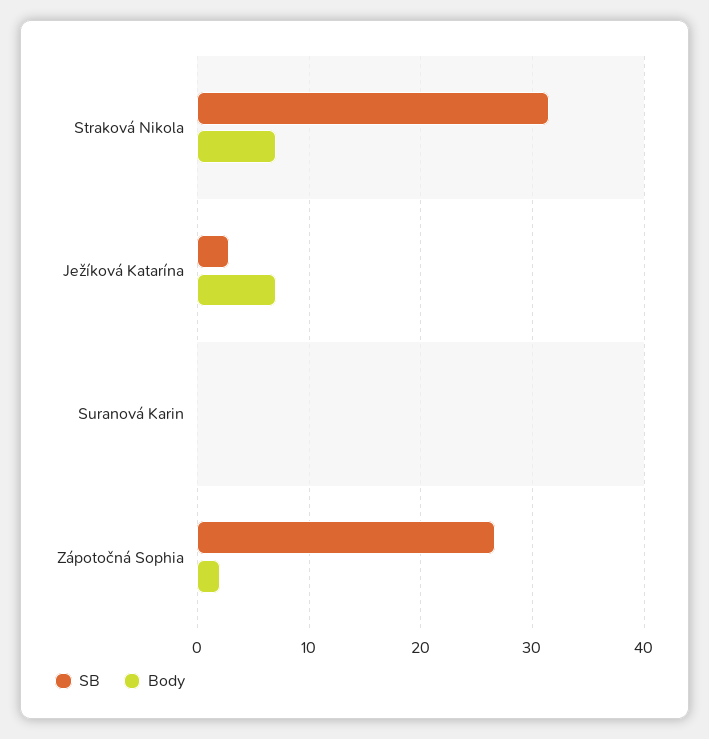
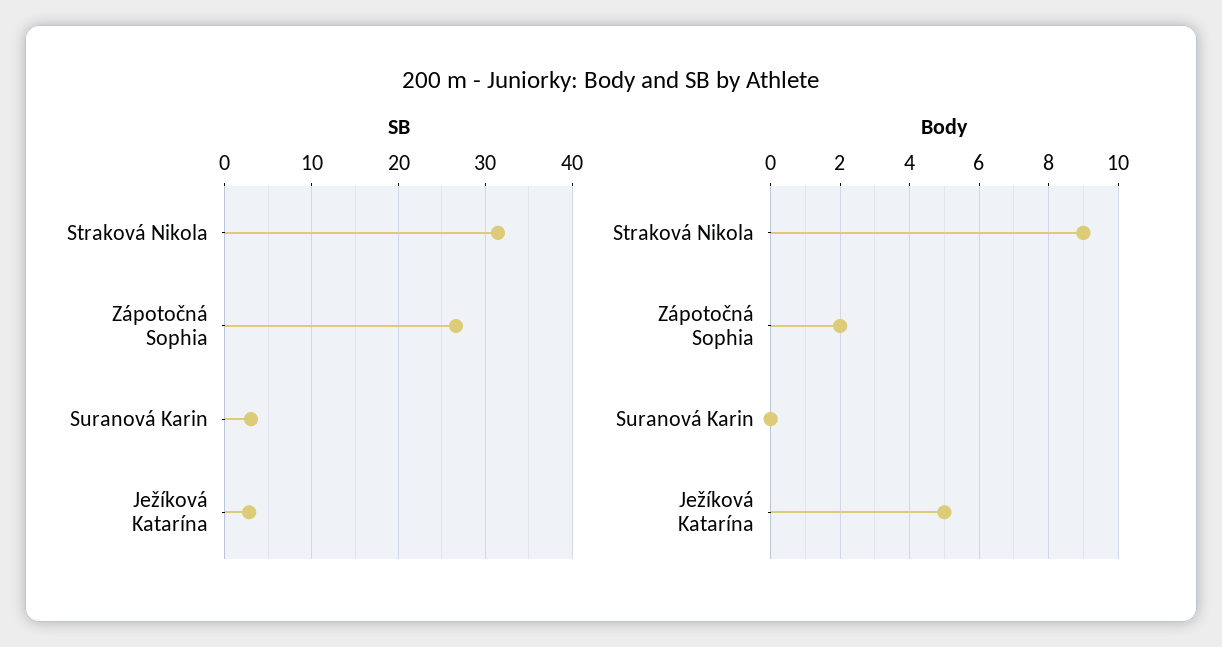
Body, Straková Nikola: 7 -> 9
Body, Ježíková Katarína: 7 -> 5
SB, Suranová Karin: 0 -> 3

